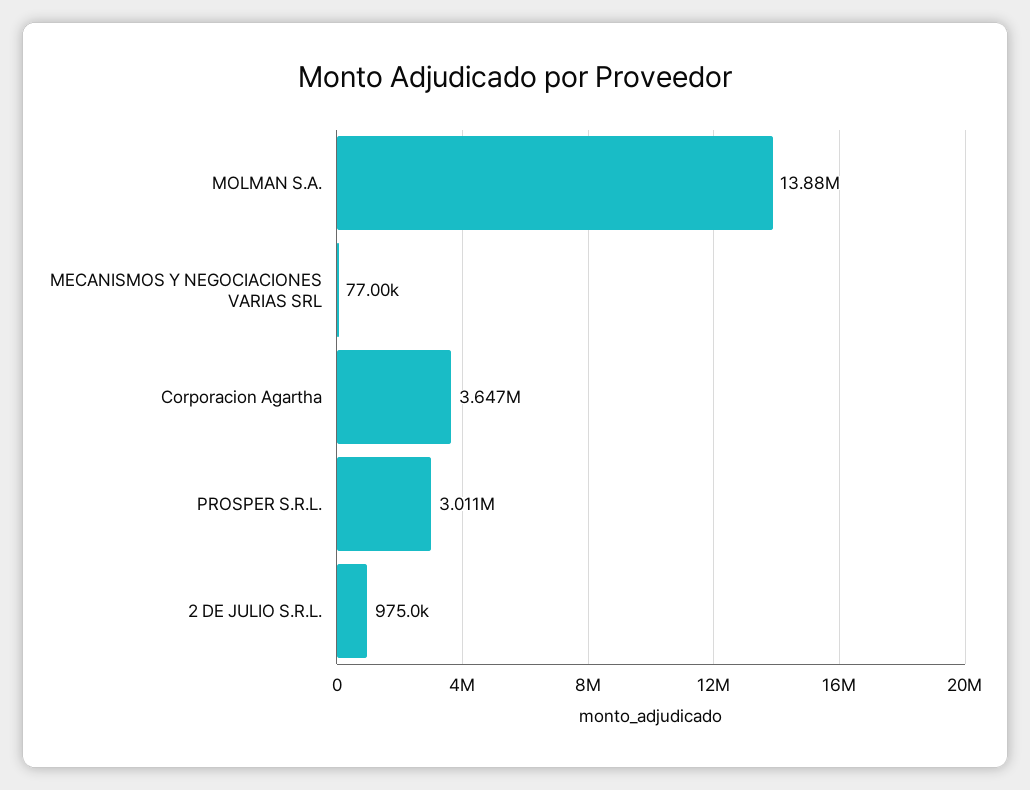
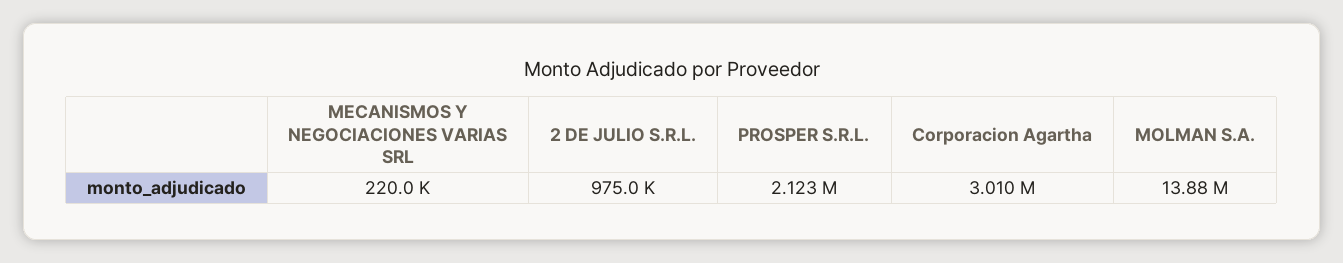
MECANISMOS Y NEGOCIACIONES VARIAS SRL: 77000 -> 220000
Corporacion Agartha: 3647000 -> 3010000
PROSPER S.R.L.: 3011000 -> 2123000

